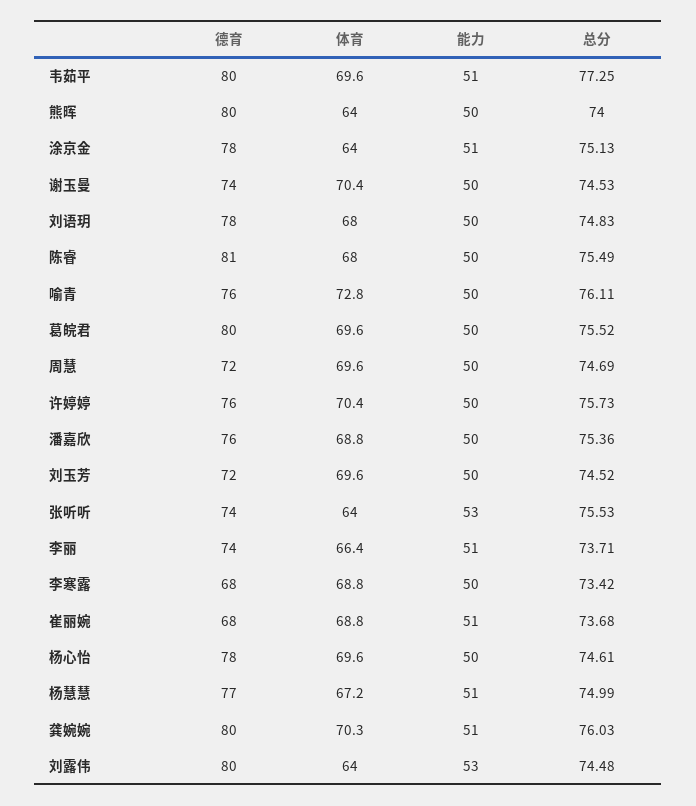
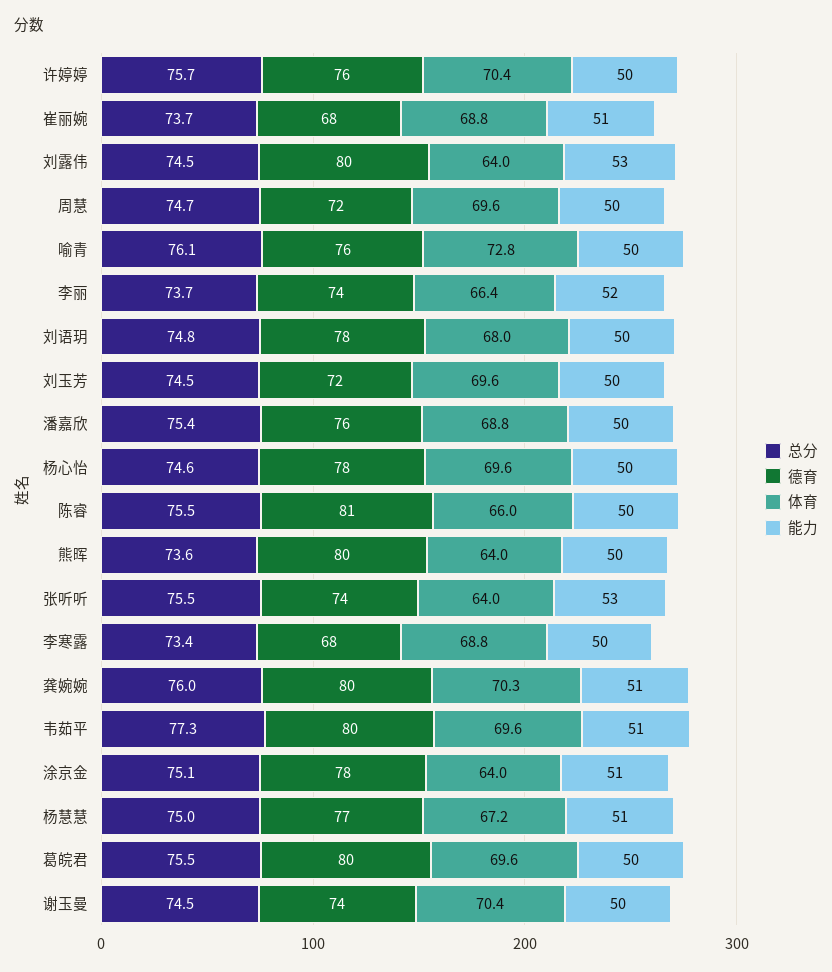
总分, 熊晖: 74 -> 73.6
体育, 陈睿: 68 -> 66
能力, 李丽: 51 -> 52

